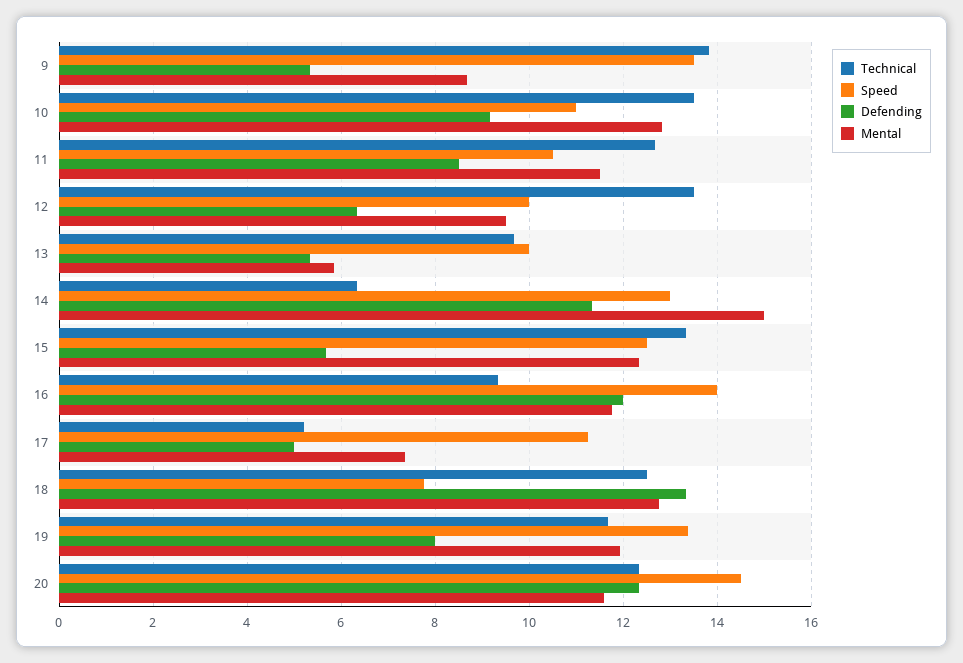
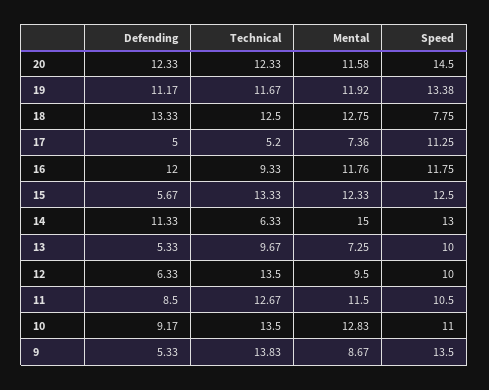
Mental, 13: 5.8 -> 7.25
Speed, 16: 14 -> 11.75
Defending, 19: 8 -> 11.17

